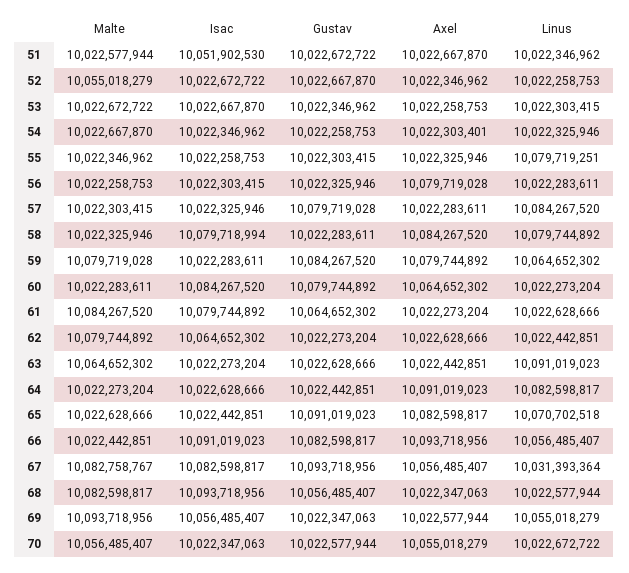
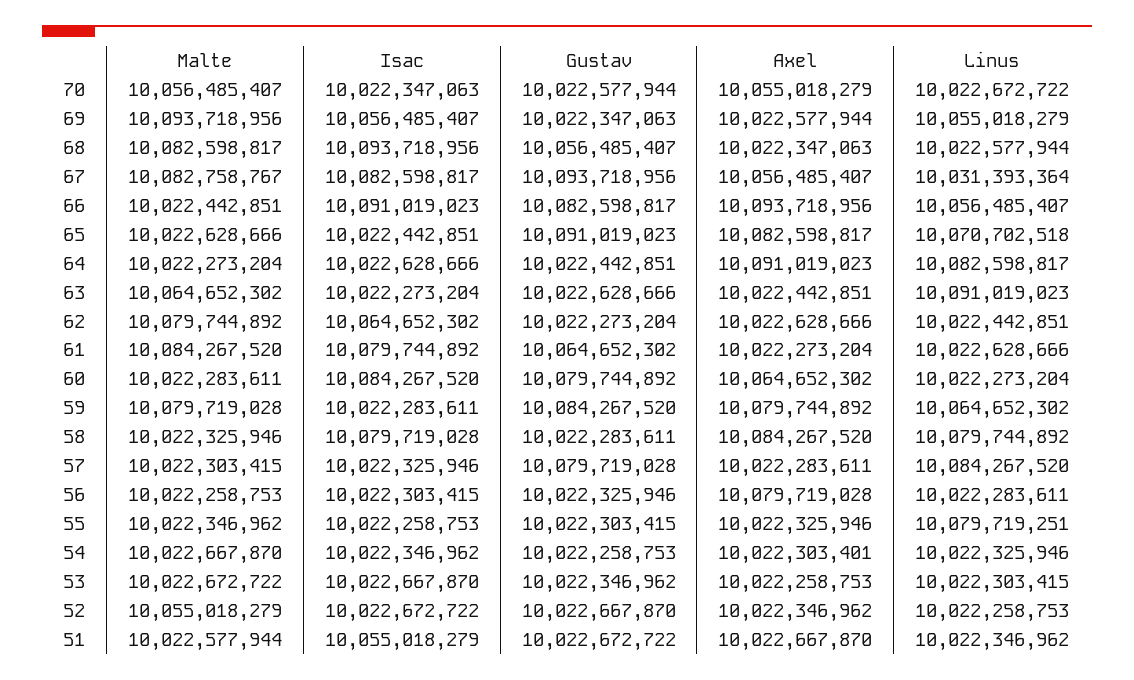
Isac, 51: 10051902530 -> 10055018279
Isac, 58: 10079718994 -> 10079719028

